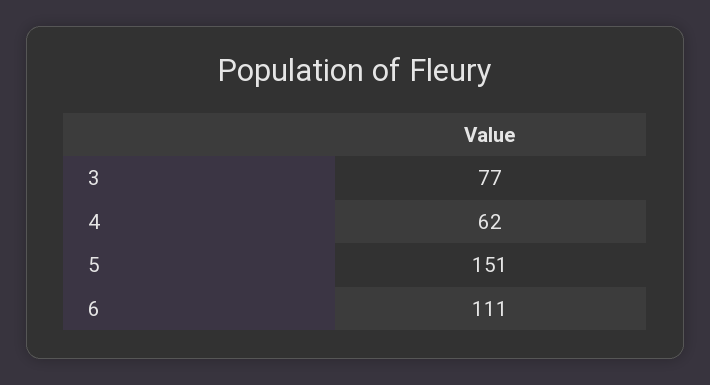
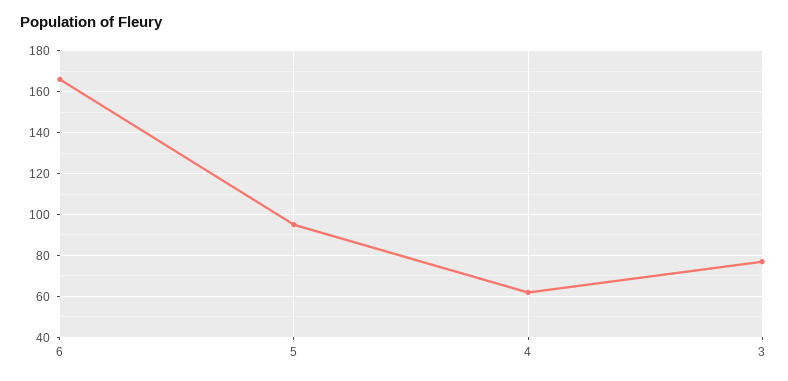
5: 151 -> 95
6: 111 -> 165

